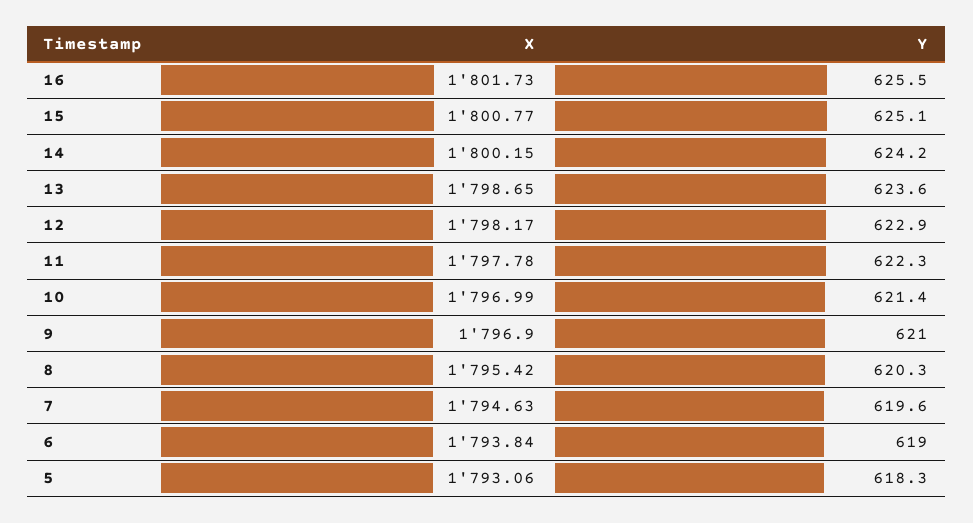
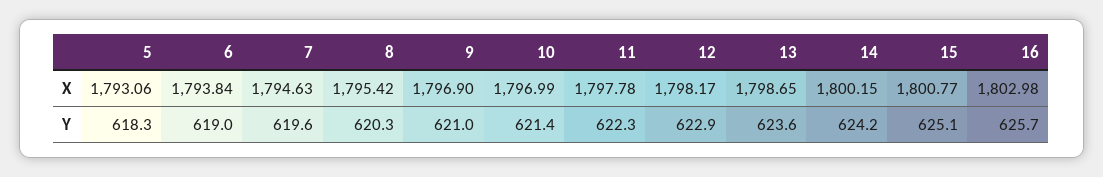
X, 16: 1801.73 -> 1802.98
Y, 16: 625.5 -> 625.7

